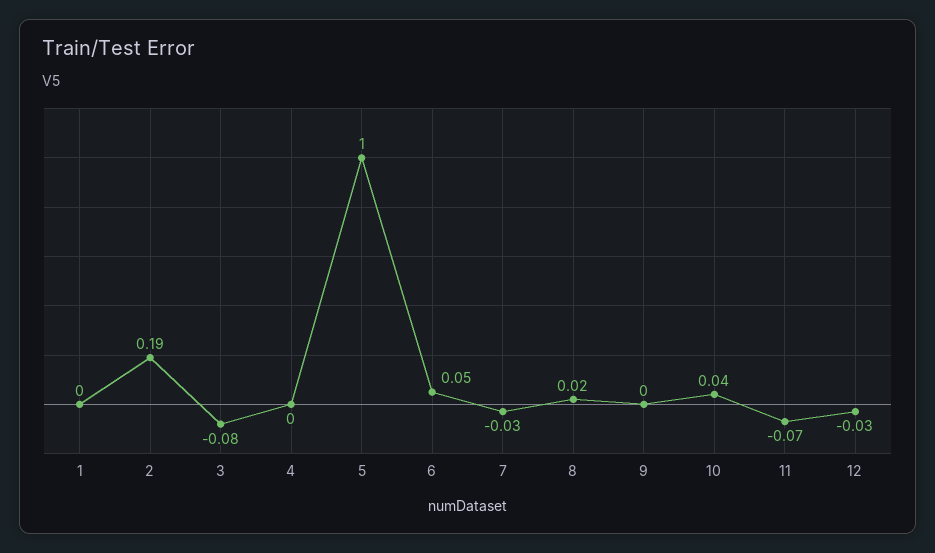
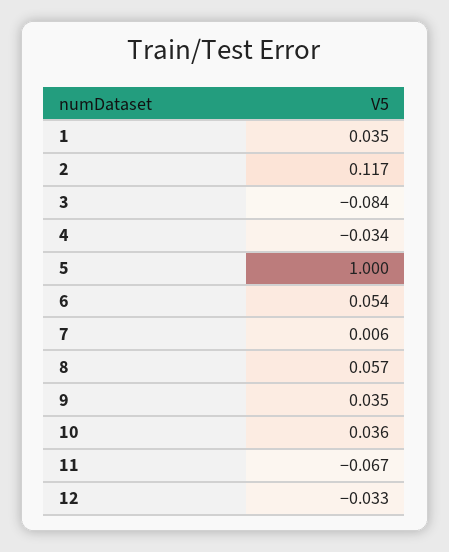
1: 0 -> 0.035
2: 0.19 -> 0.117
4: 0 -> -0.034
7: -0.03 -> 0.006
8: 0.02 -> 0.057
9: 0 -> 0.035

